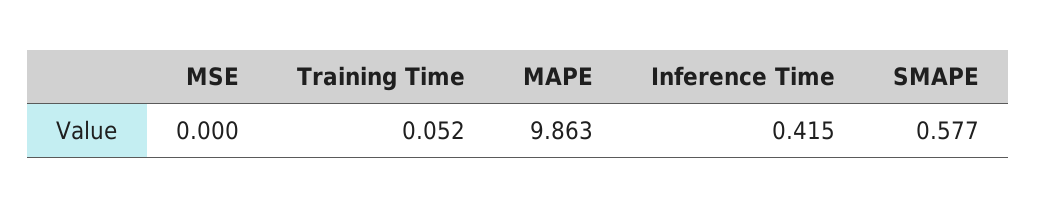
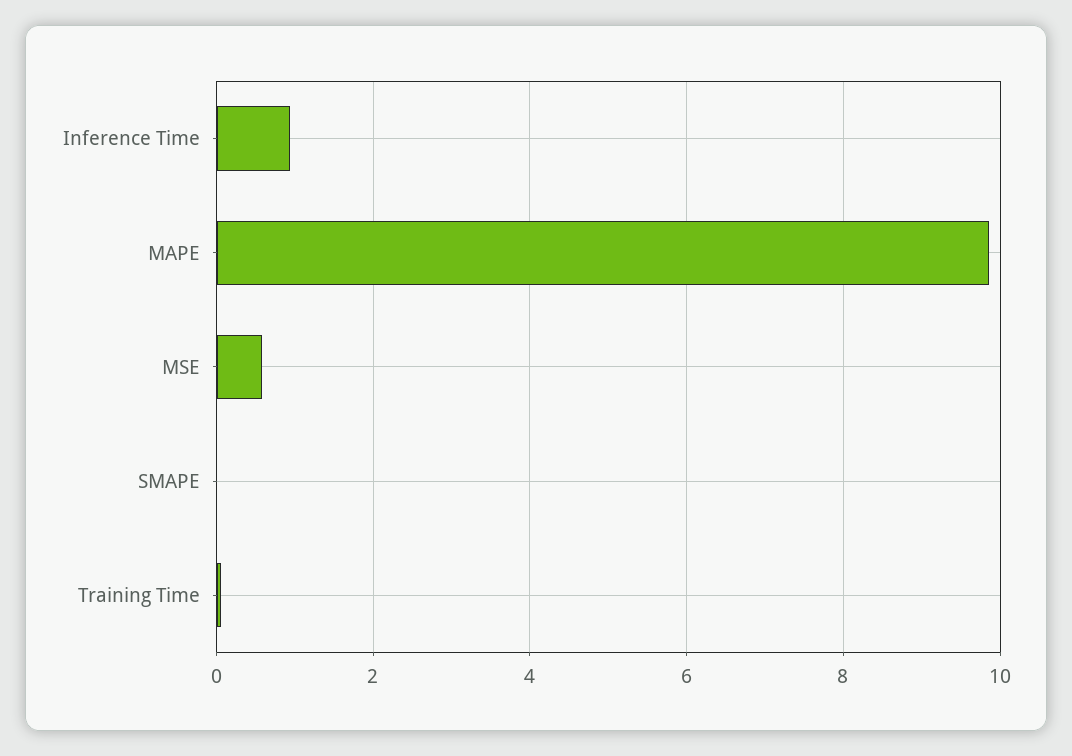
MSE: 0 -> 0.6
Inference Time: 0.415 -> 1
SMAPE: 0.577 -> 0

